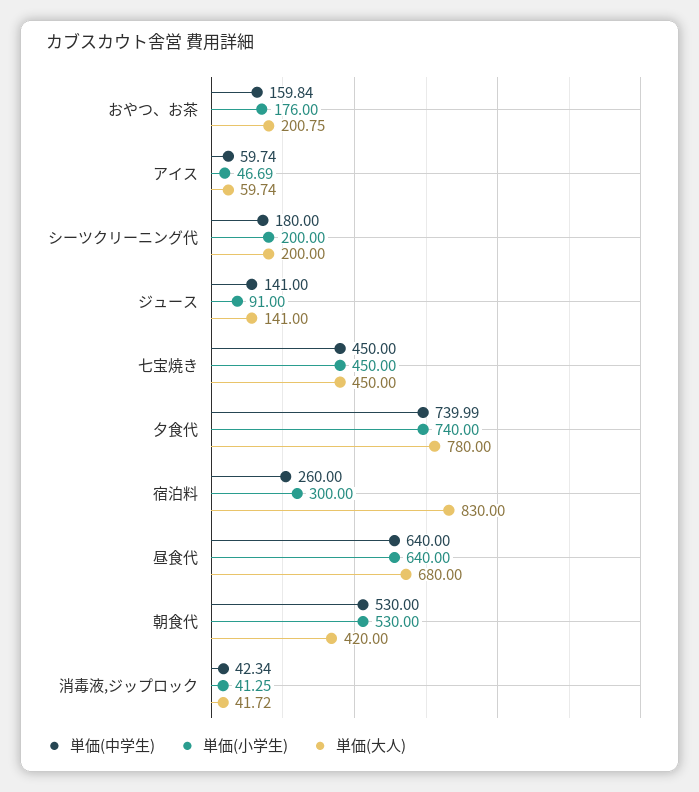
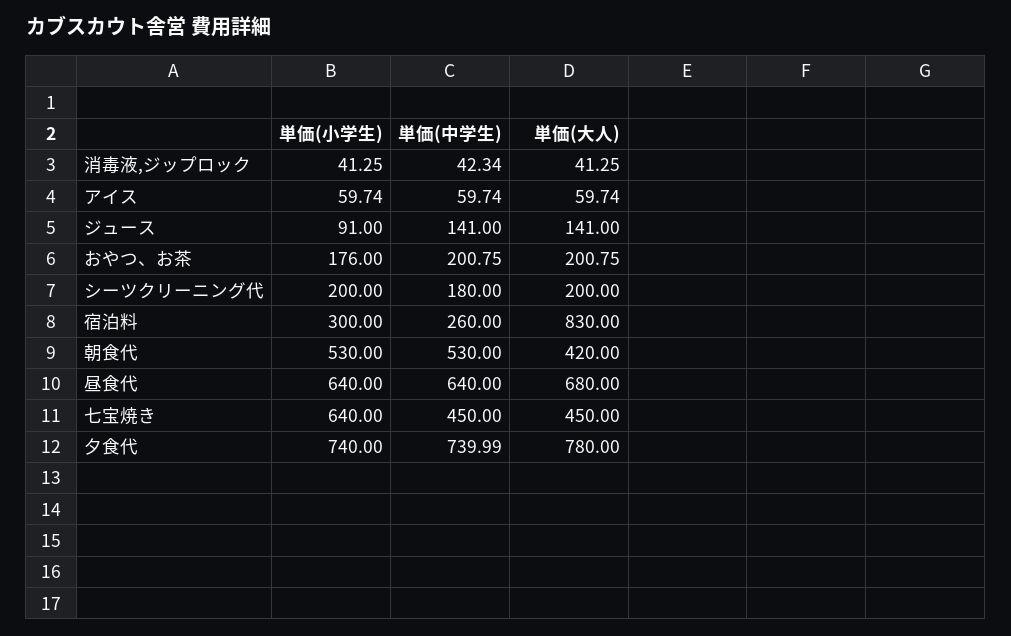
単価(中学生), おやつ、お茶: 159.84 -> 200.75
単価(小学生), アイス: 46.69 -> 59.74
単価(小学生), 七宝焼き: 450 -> 640
単価(大人), 消毒液,ジップロック: 41.72 -> 41.25

